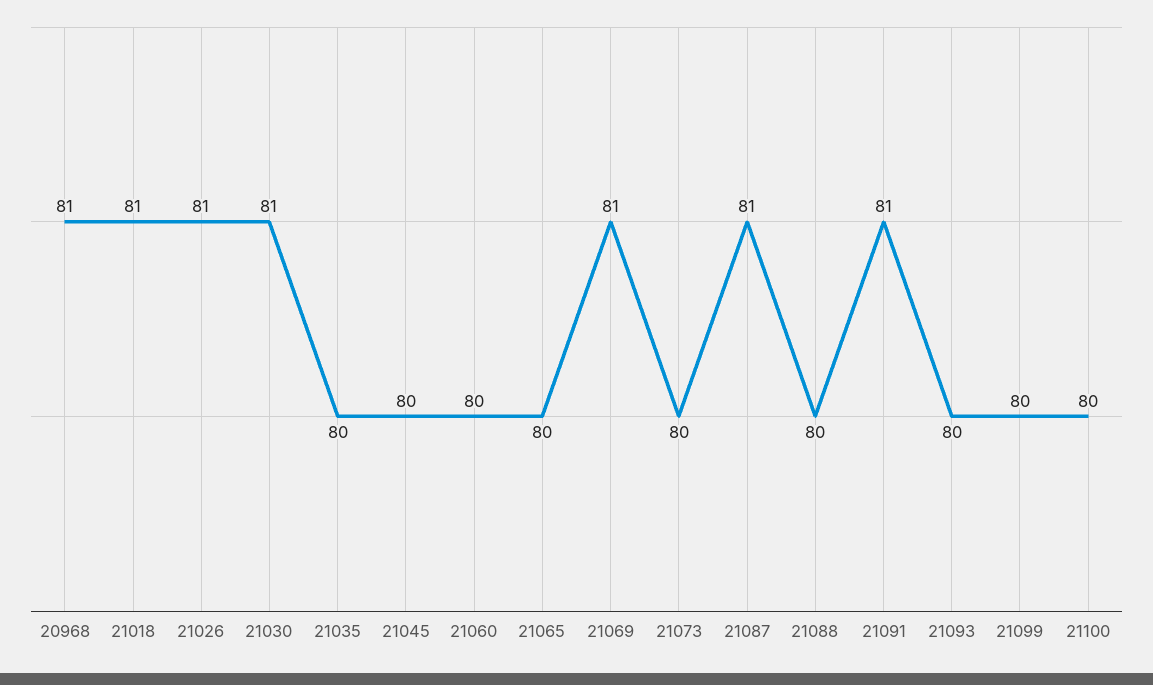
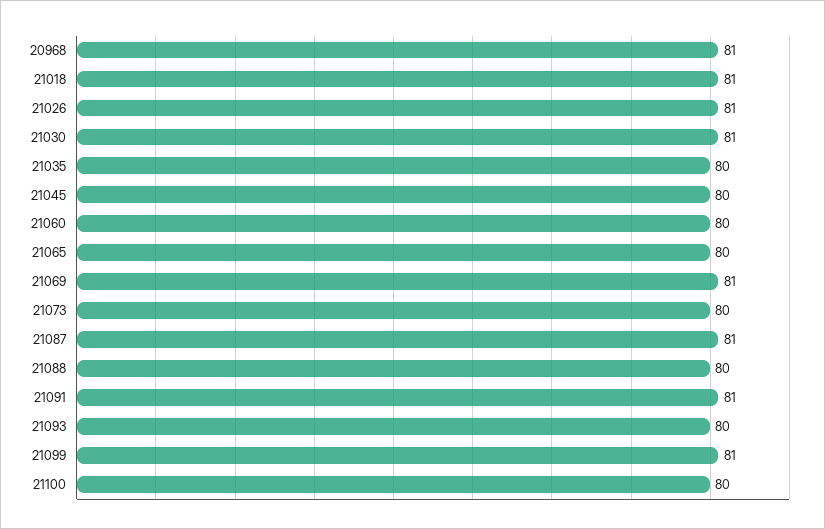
21099: 80 -> 81

